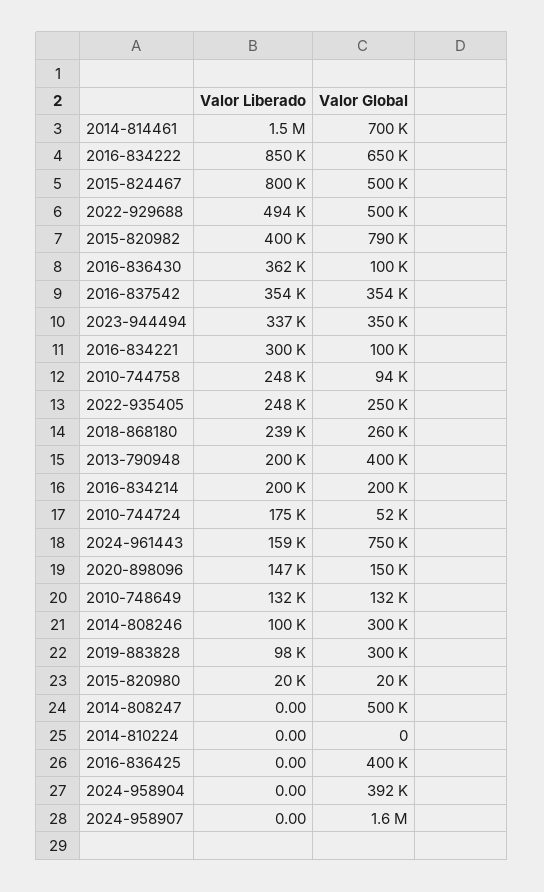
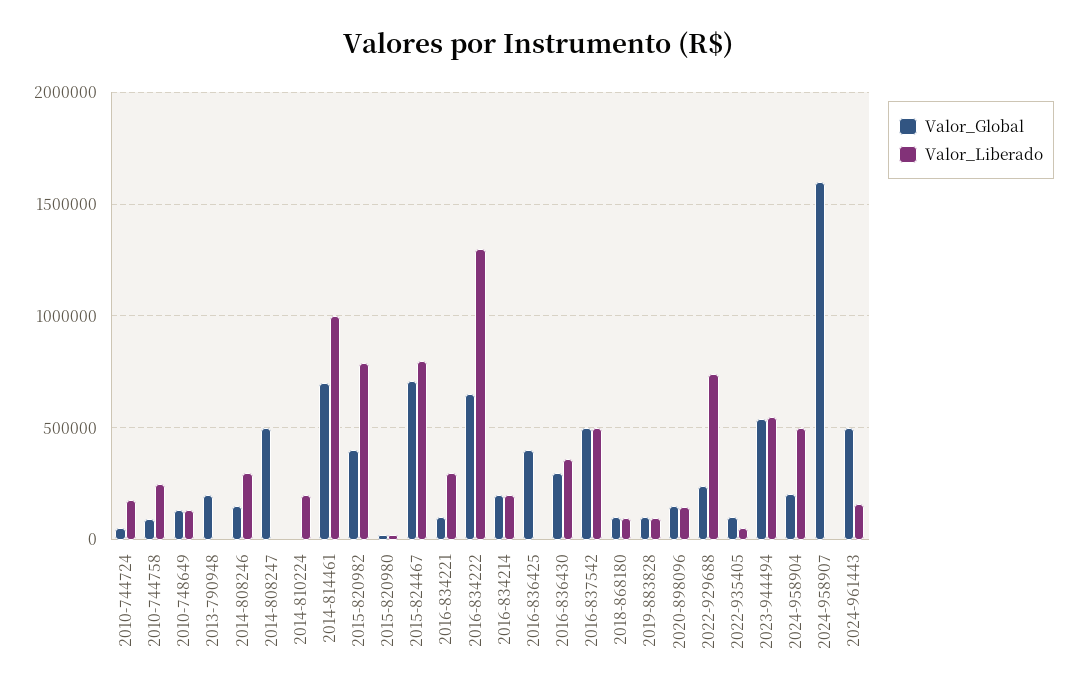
Valor Liberado, 2014-814461: 1500000 -> 1000000
Valor Liberado, 2016-834222: 850000 -> 1300000
Valor Global, 2015-824467: 500000 -> 700000
Valor Liberado, 2022-929688: 494000 -> 750000
Valor Global, 2022-929688: 500000 -> 250000
Valor Liberado, 2015-820982: 400000 -> 800000
Valor Global, 2015-820982: 790000 -> 400000
Valor Global, 2016-836430: 100000 -> 300000
Valor Liberado, 2016-837542: 354000 -> 500000
Valor Global, 2016-837542: 354000 -> 500000
Valor Liberado, 2023-944494: 337000 -> 550000
Valor Global, 2023-944494: 350000 -> 550000
Valor Liberado, 2022-935405: 248000 -> 50000
Valor Global, 2022-935405: 250000 -> 100000
Valor Liberado, 2018-868180: 239000 -> 100000
Valor Global, 2018-868180: 260000 -> 100000
Valor Liberado, 2013-790948: 200000 -> 0
Valor Global, 2013-790948: 400000 -> 200000
Valor Global, 2024-961443: 750000 -> 500000
Valor Liberado, 2014-808246: 100000 -> 300000
Valor Global, 2014-808246: 300000 -> 150000
Valor Global, 2019-883828: 300000 -> 100000
Valor Liberado, 2014-810224: 0 -> 200000
Valor Liberado, 2024-958904: 0 -> 500000
Valor Global, 2024-958904: 392000 -> 200000

